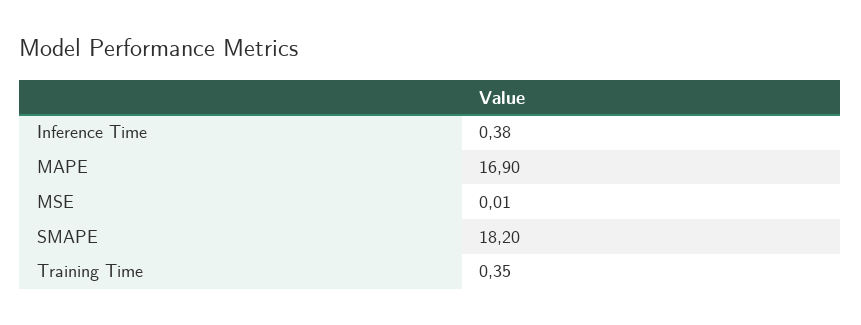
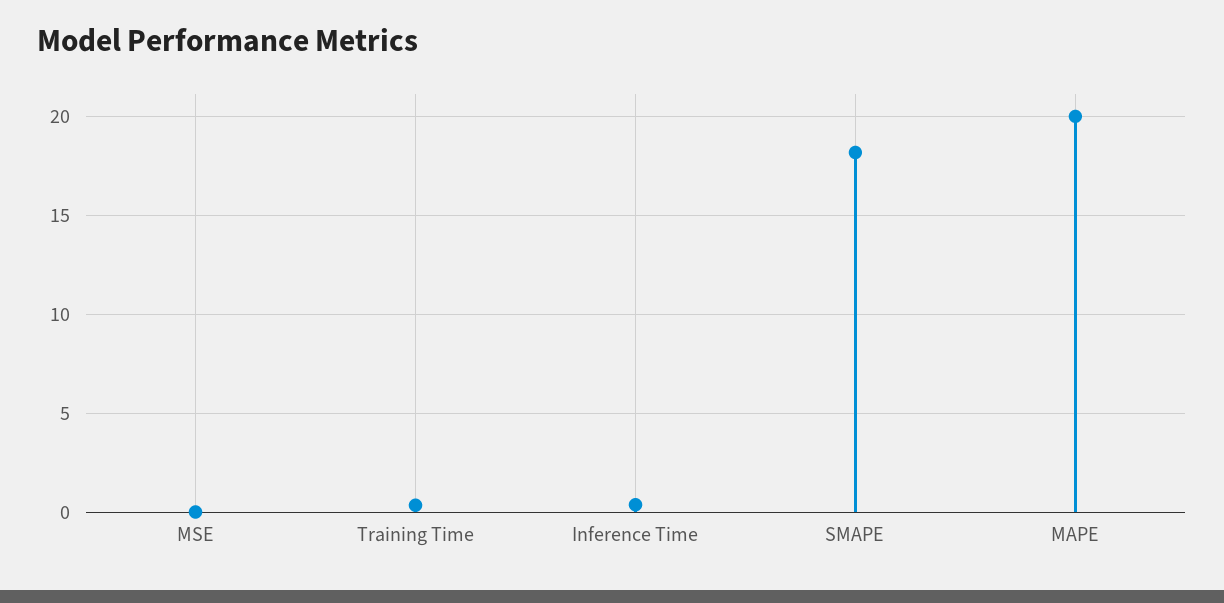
MAPE: 16.9 -> 20

